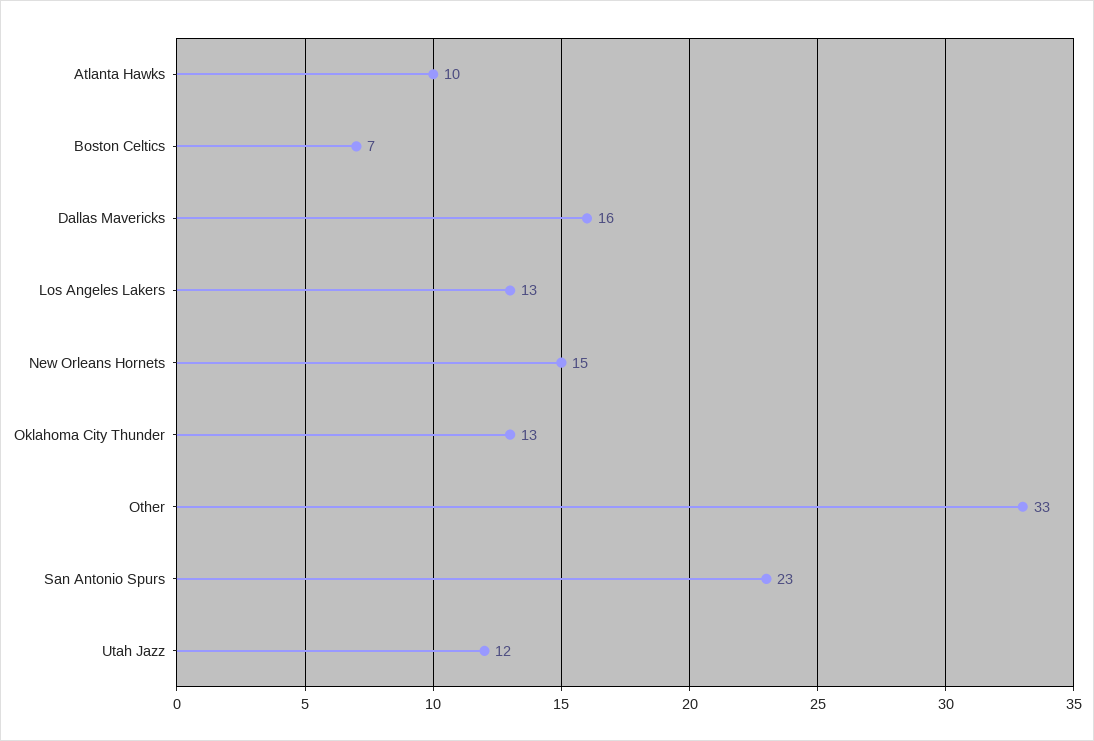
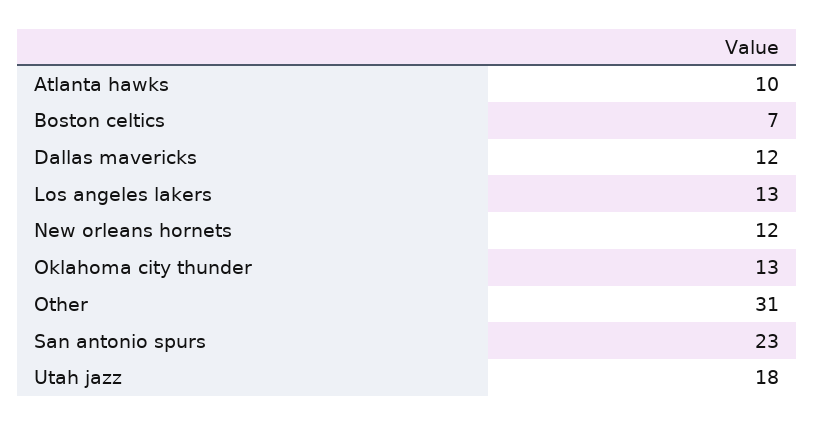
Dallas Mavericks: 16 -> 12
New Orleans Hornets: 15 -> 12
Other: 33 -> 31
Utah Jazz: 12 -> 18

